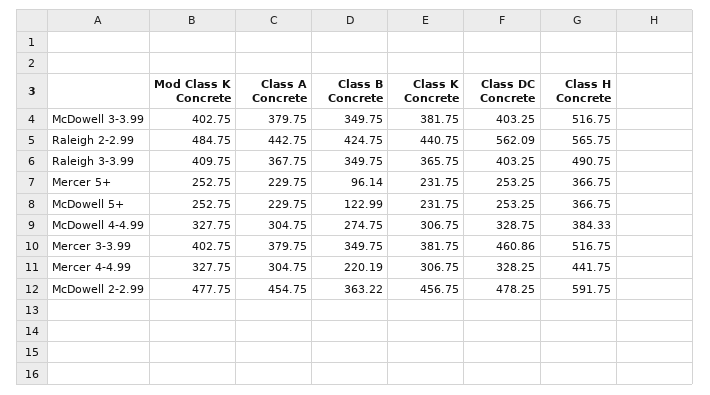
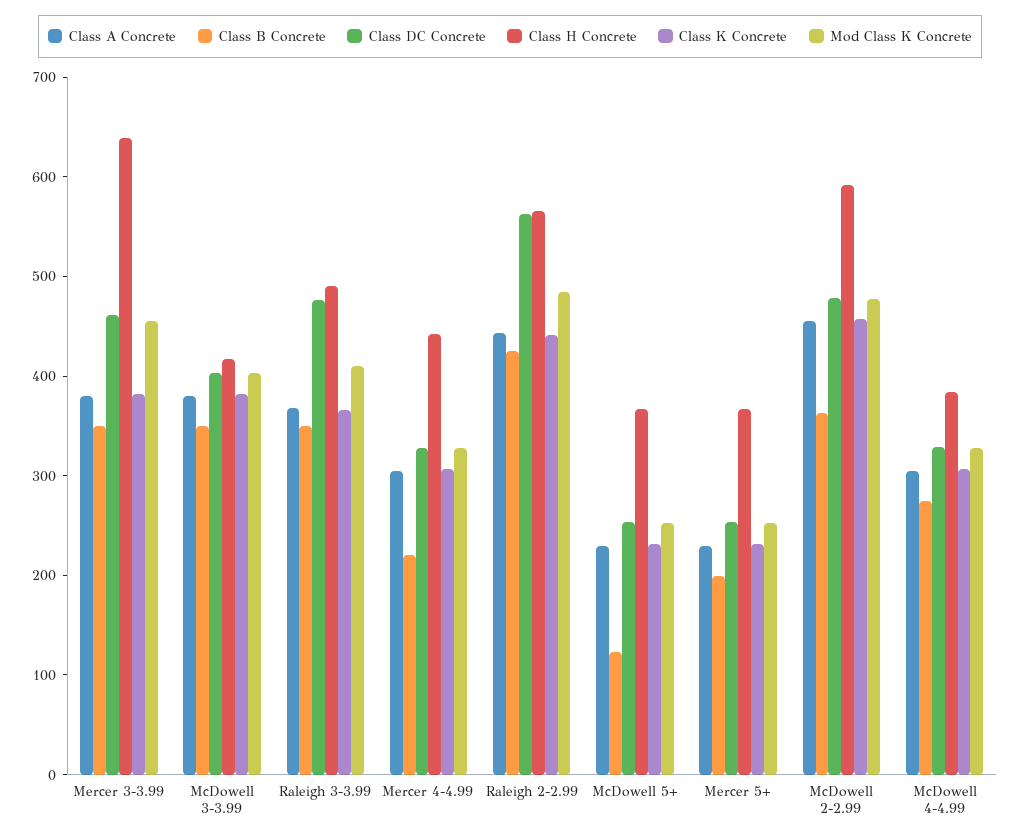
Class H Concrete, McDowell 3-3.99: 516.75 -> 420
Class DC Concrete, Raleigh 3-3.99: 403.25 -> 480
Class B Concrete, Mercer 5+: 96.14 -> 200
Mod Class K Concrete, Mercer 3-3.99: 402.75 -> 460
Class H Concrete, Mercer 3-3.99: 516.75 -> 640

